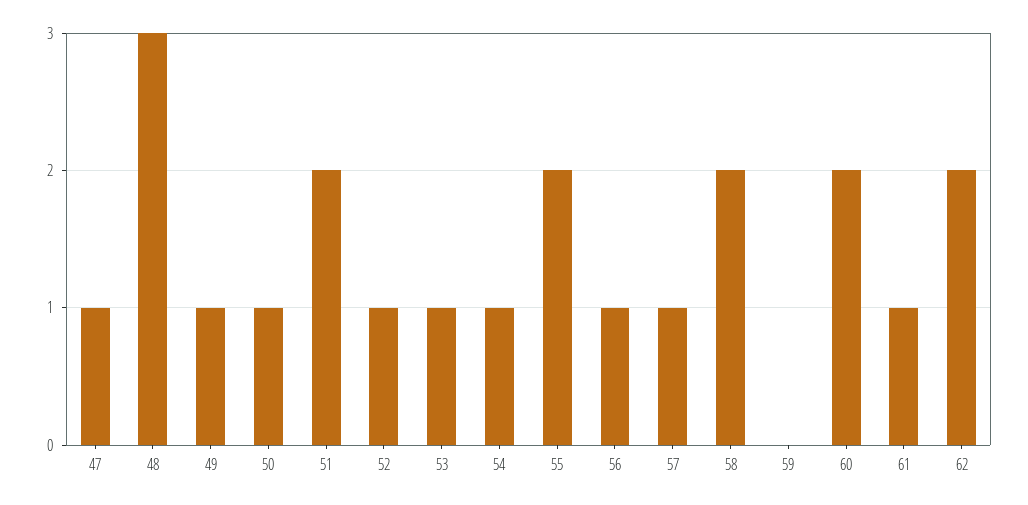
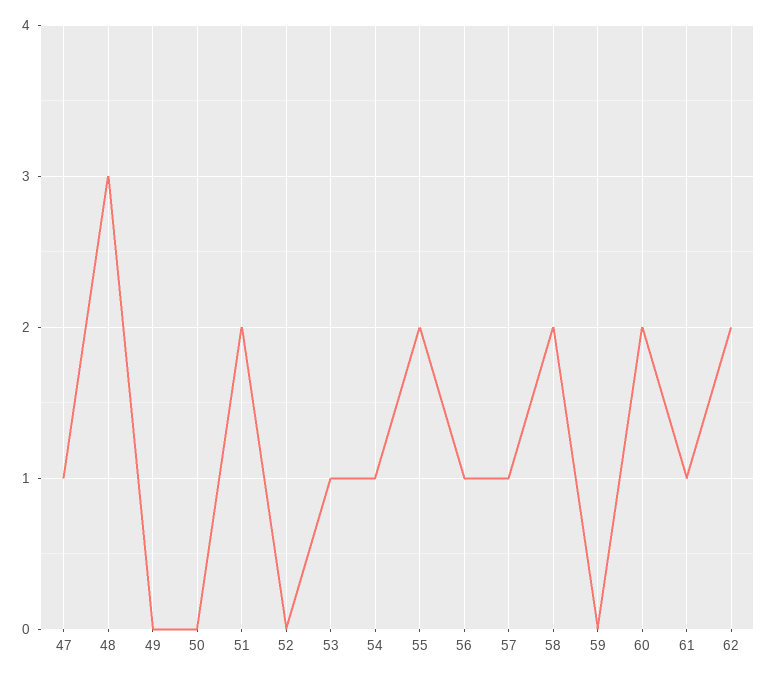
49: 1 -> 0
50: 1 -> 0
52: 1 -> 0

